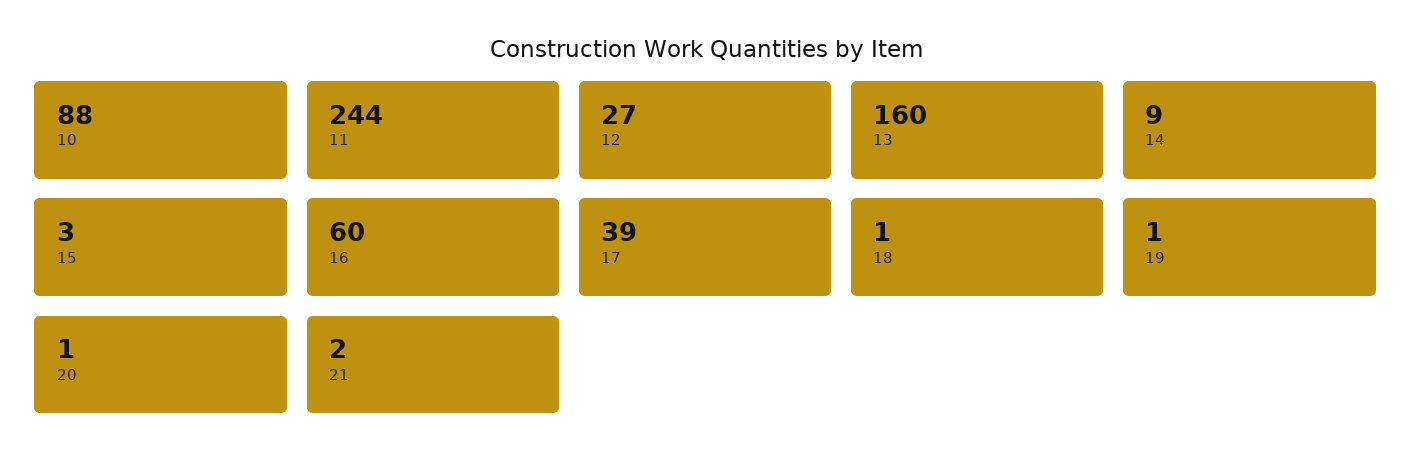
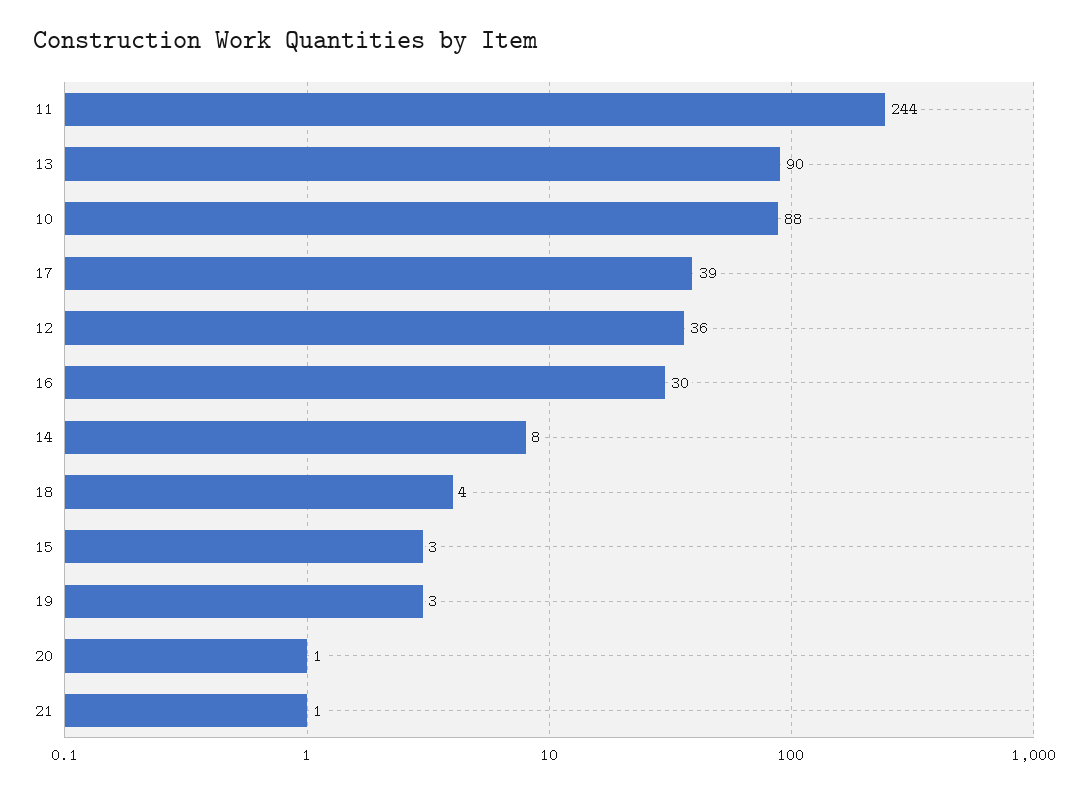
12: 27 -> 36
13: 160 -> 90
14: 9 -> 8
16: 60 -> 30
18: 1 -> 4
19: 1 -> 3
21: 2 -> 1

